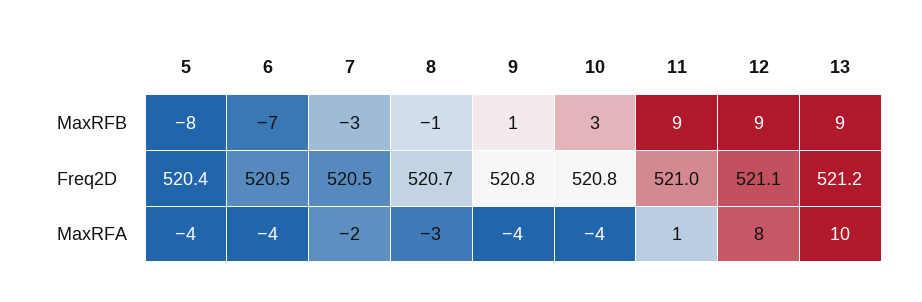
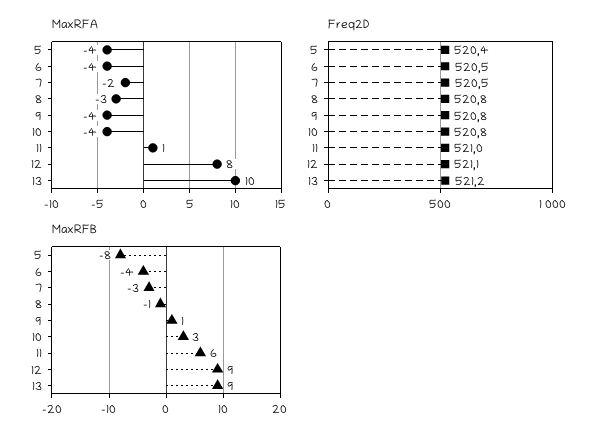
MaxRFB, 6: -7 -> -4
MaxRFB, 11: 9 -> 6
Freq2D, 8: 520.7 -> 520.8

